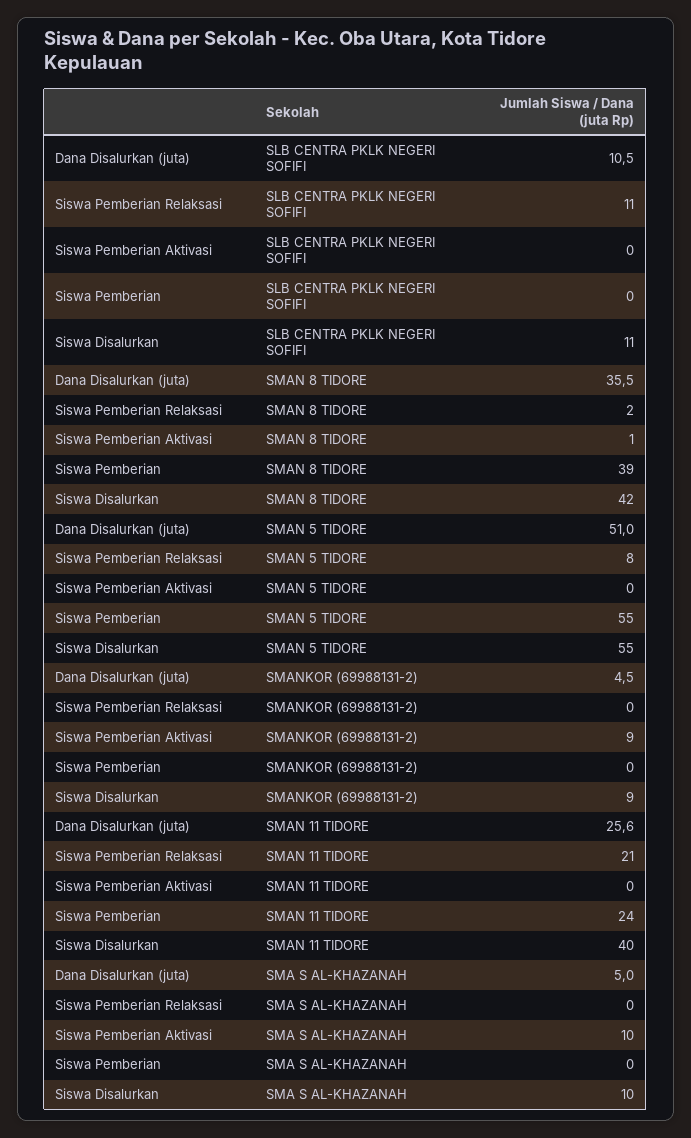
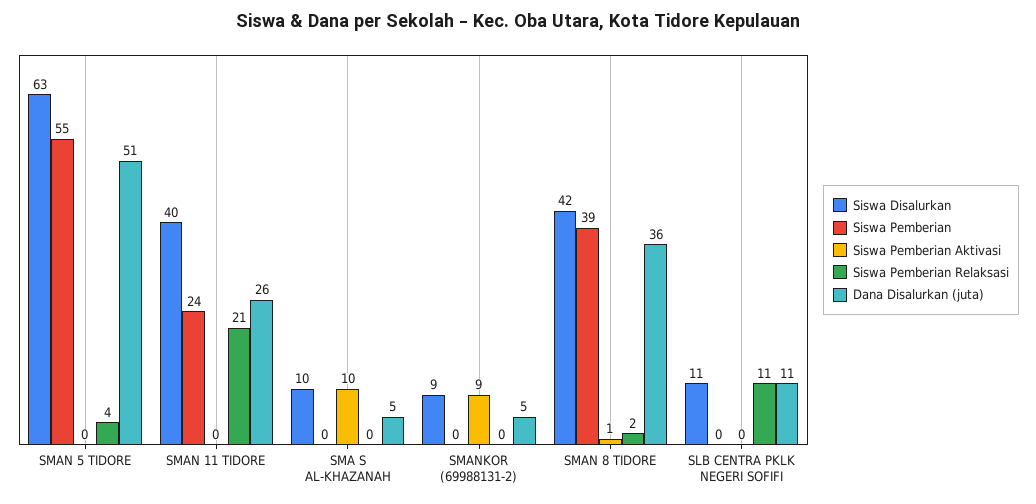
Siswa Pemberian Relaksasi, SMAN 5 TIDORE: 8 -> 4
Siswa Disalurkan, SMAN 5 TIDORE: 55 -> 63

